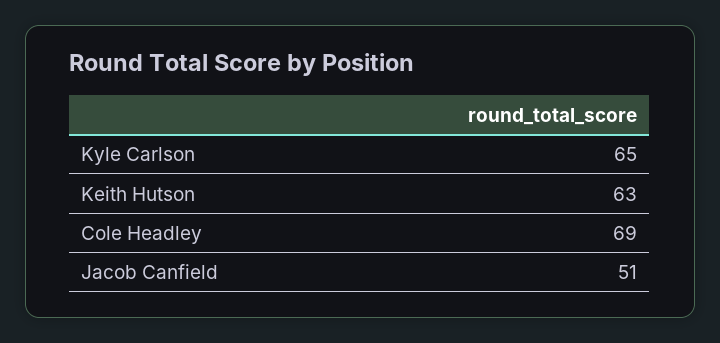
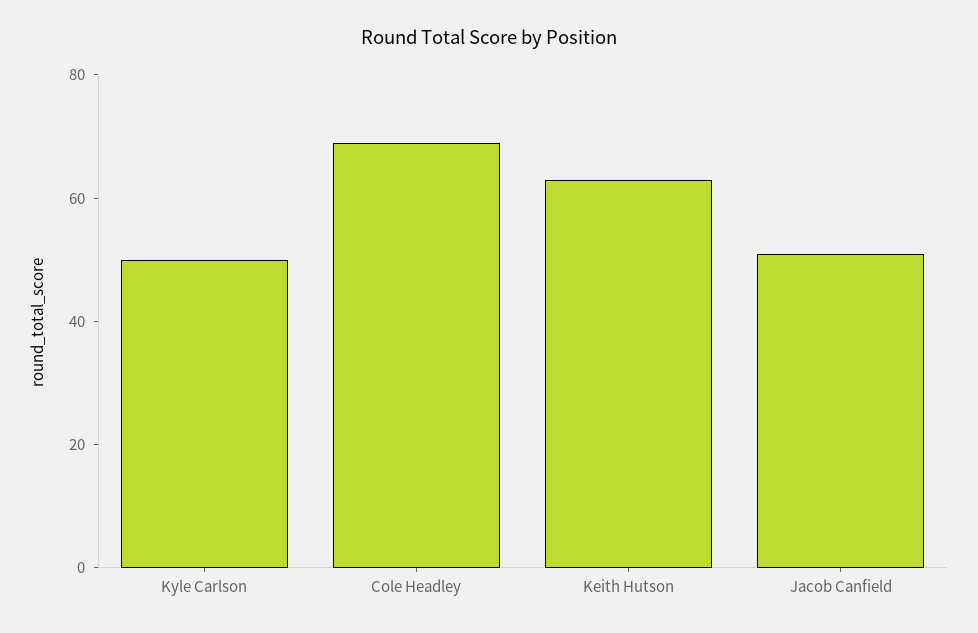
Kyle Carlson: 65 -> 50

